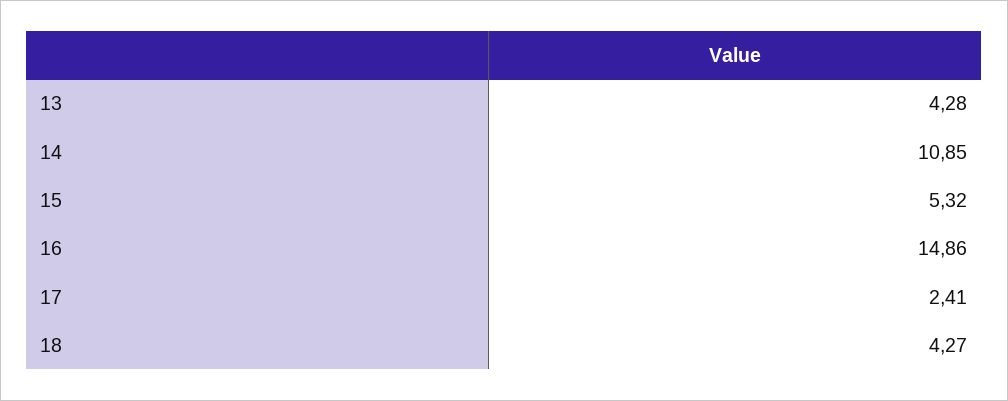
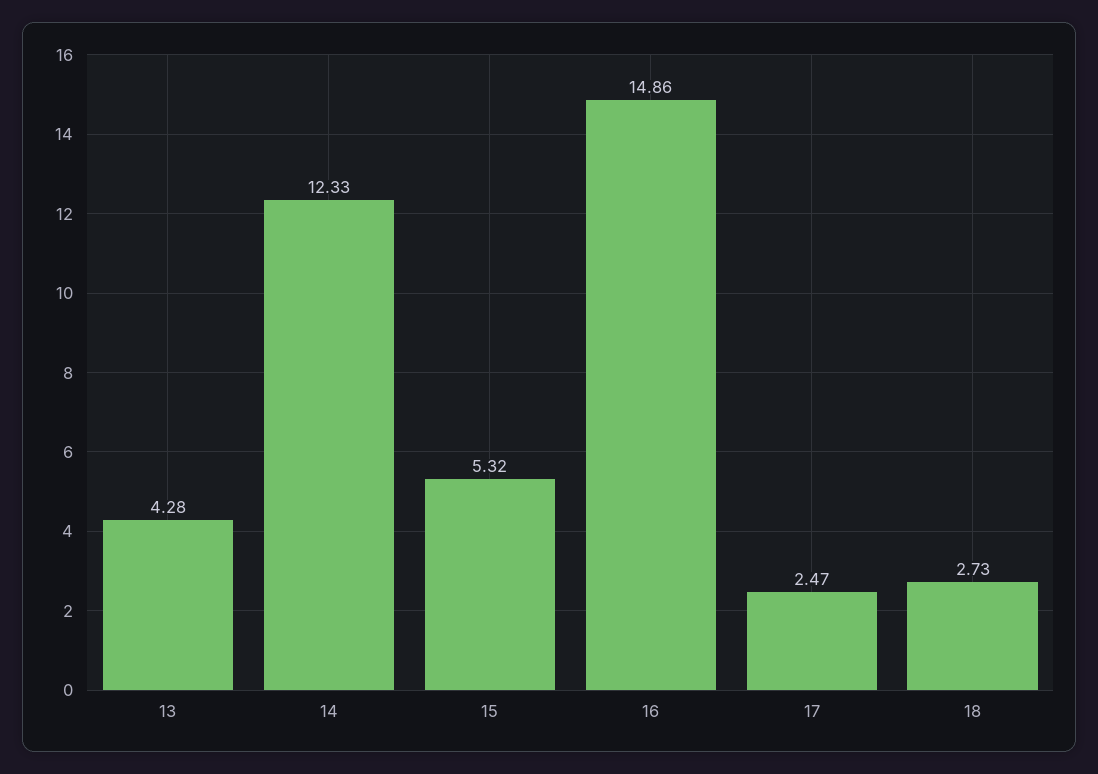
14: 10.85 -> 12.33
17: 2.41 -> 2.47
18: 4.27 -> 2.73

